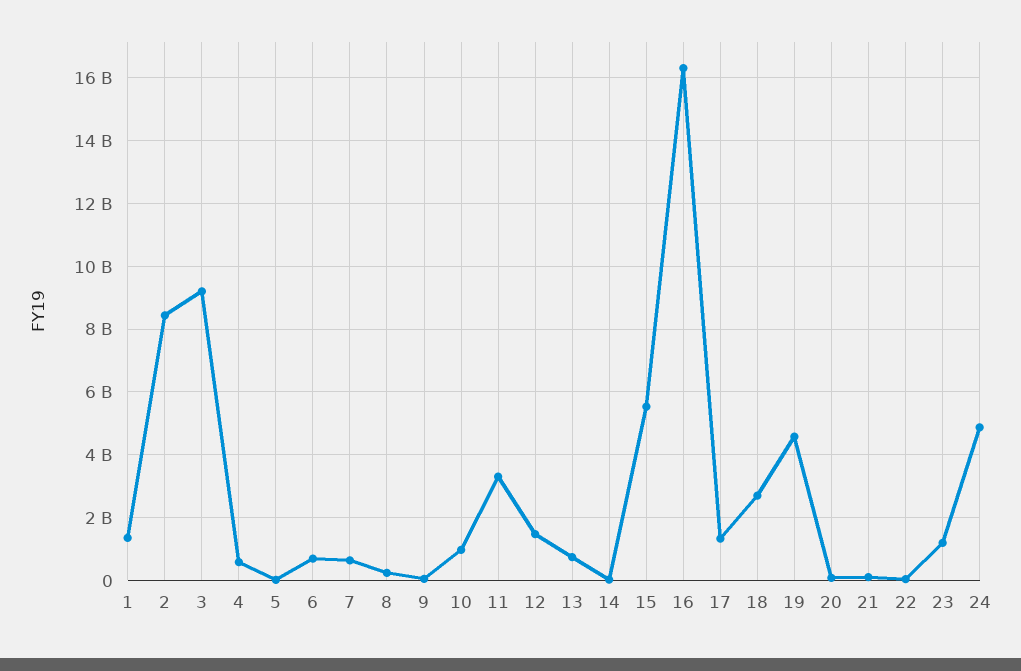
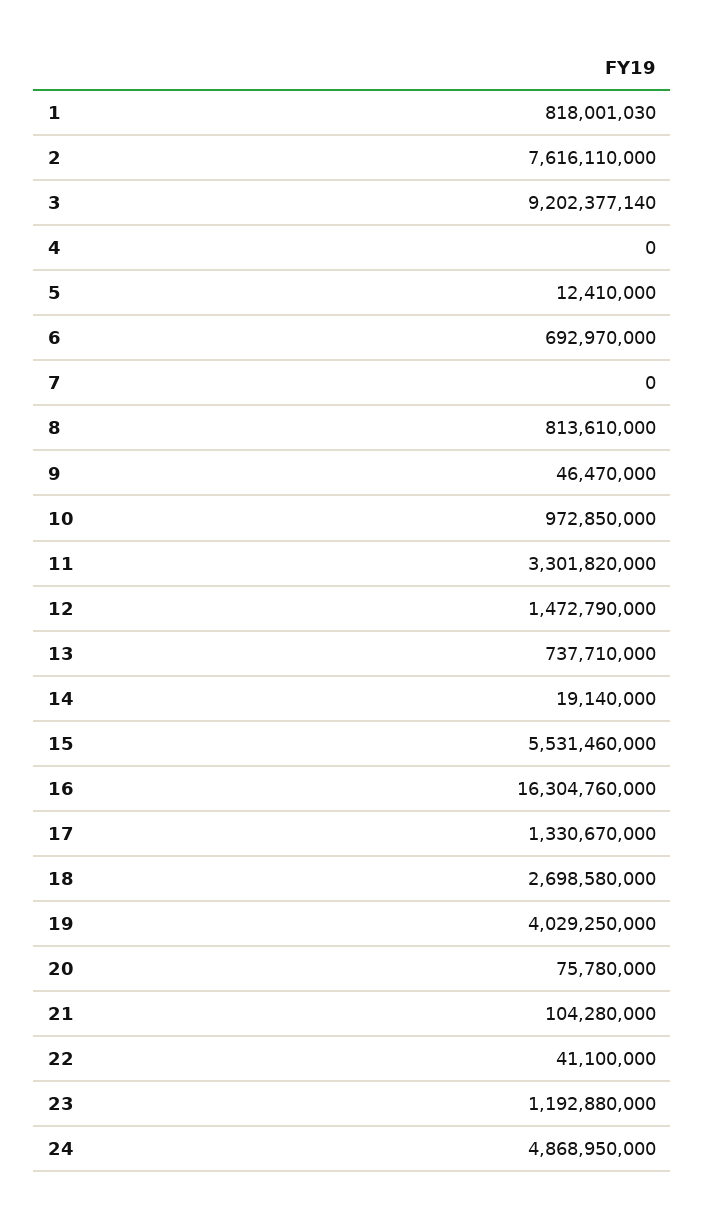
1: 1400000000 -> 818001030
2: 8400000000 -> 7616110000
4: 600000000 -> 0
7: 600000000 -> 0
8: 200000000 -> 813610000
19: 4600000000 -> 4029250000

